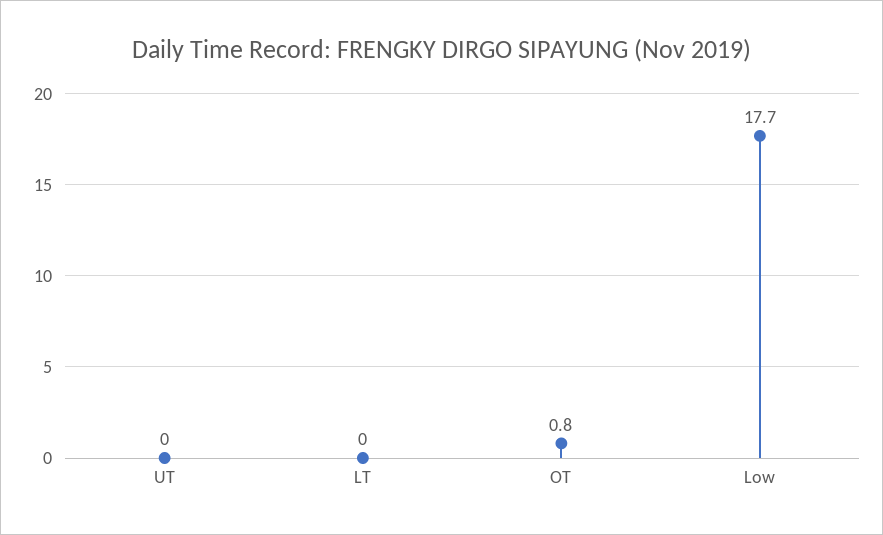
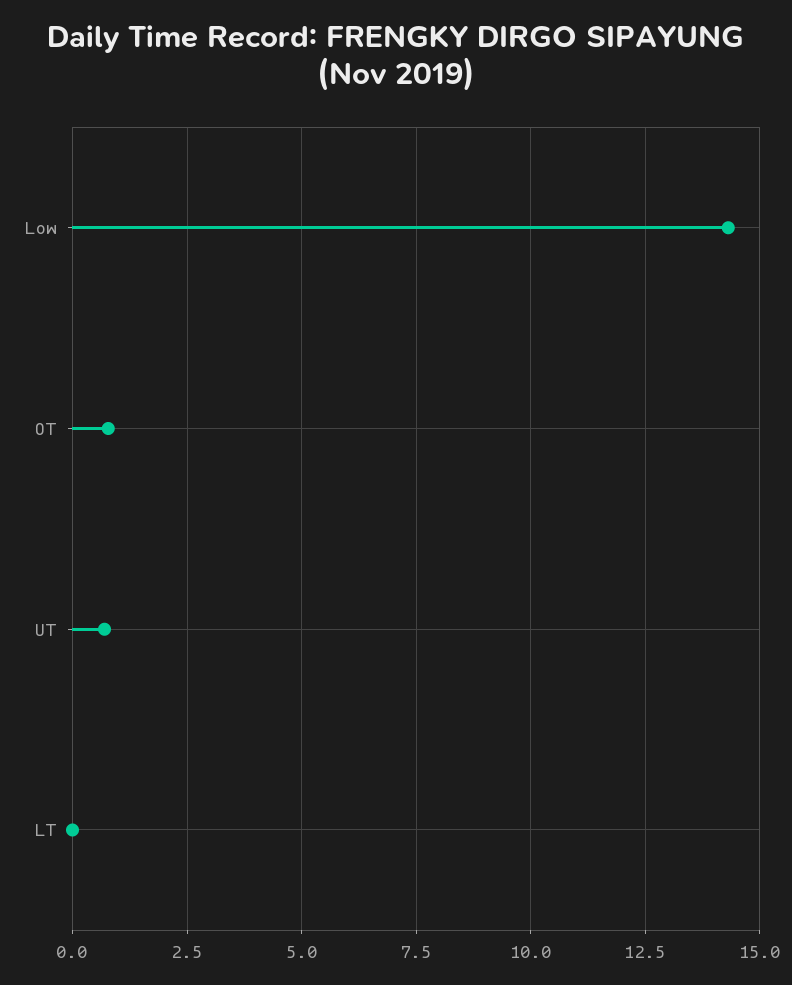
UT: 0 -> 0.75
Low: 17.7 -> 14.25

